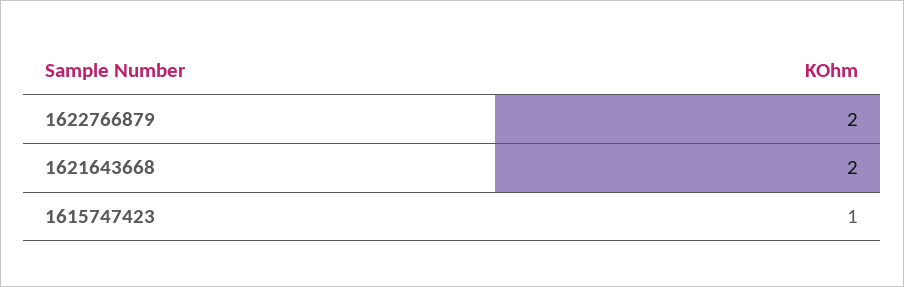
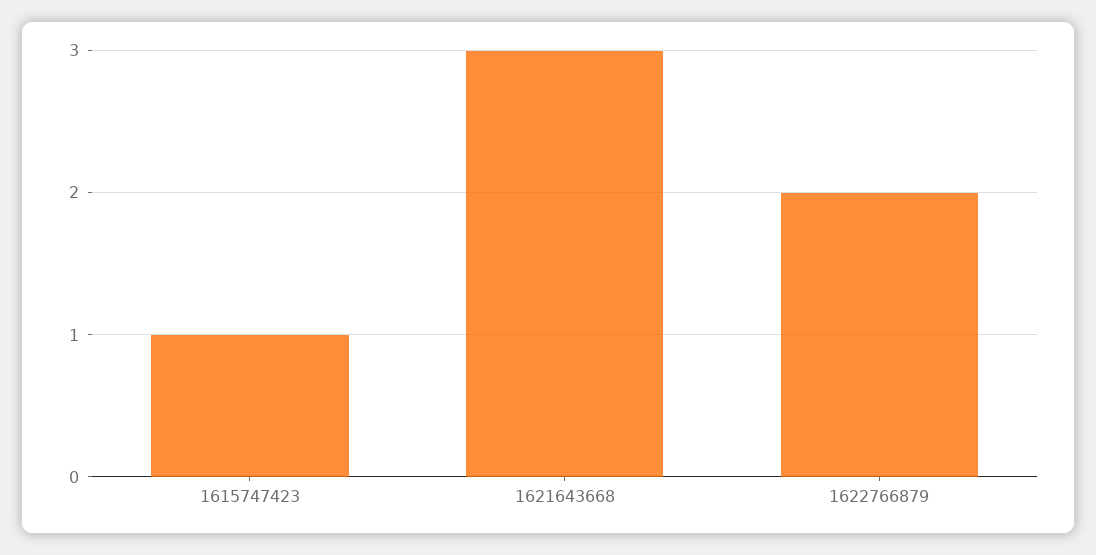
1621643668: 2 -> 3

